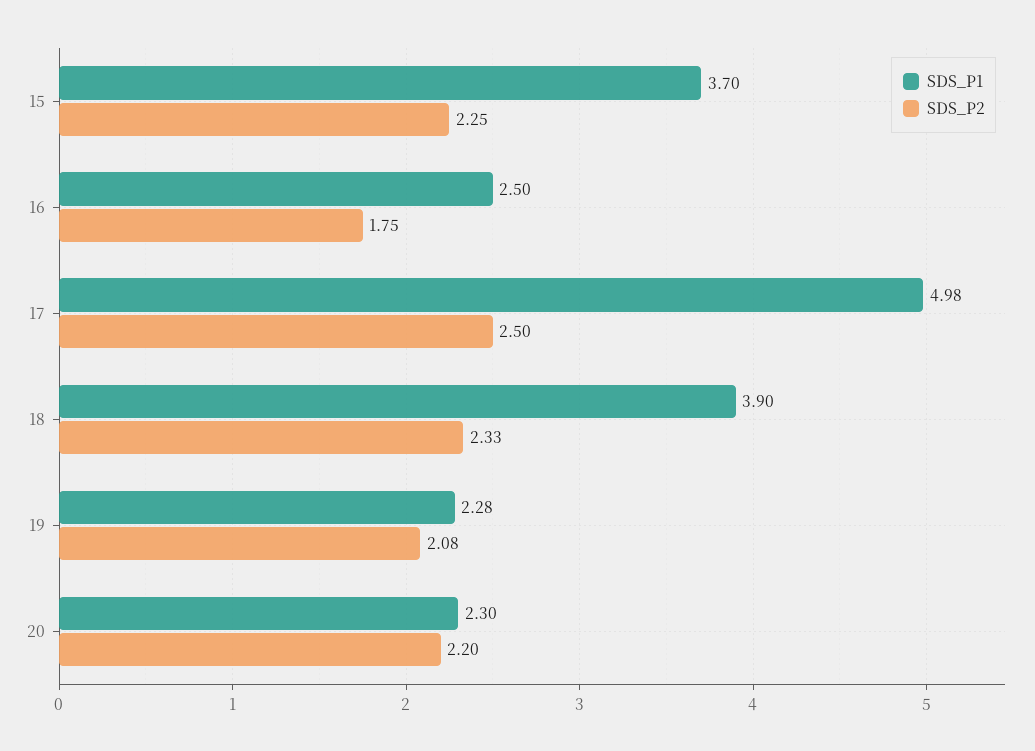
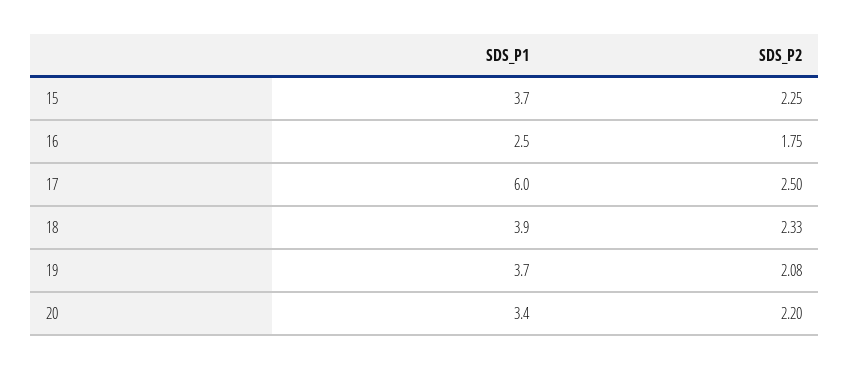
SDS_P1, 17: 4.98 -> 6
SDS_P1, 19: 2.28 -> 3.7
SDS_P1, 20: 2.3 -> 3.4

